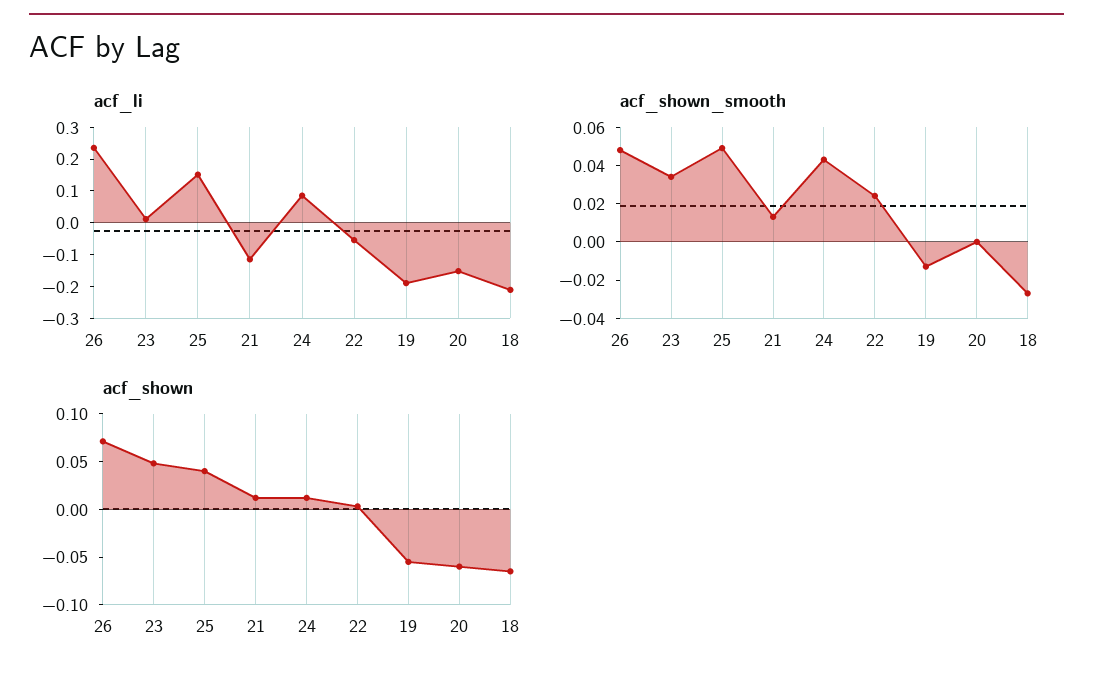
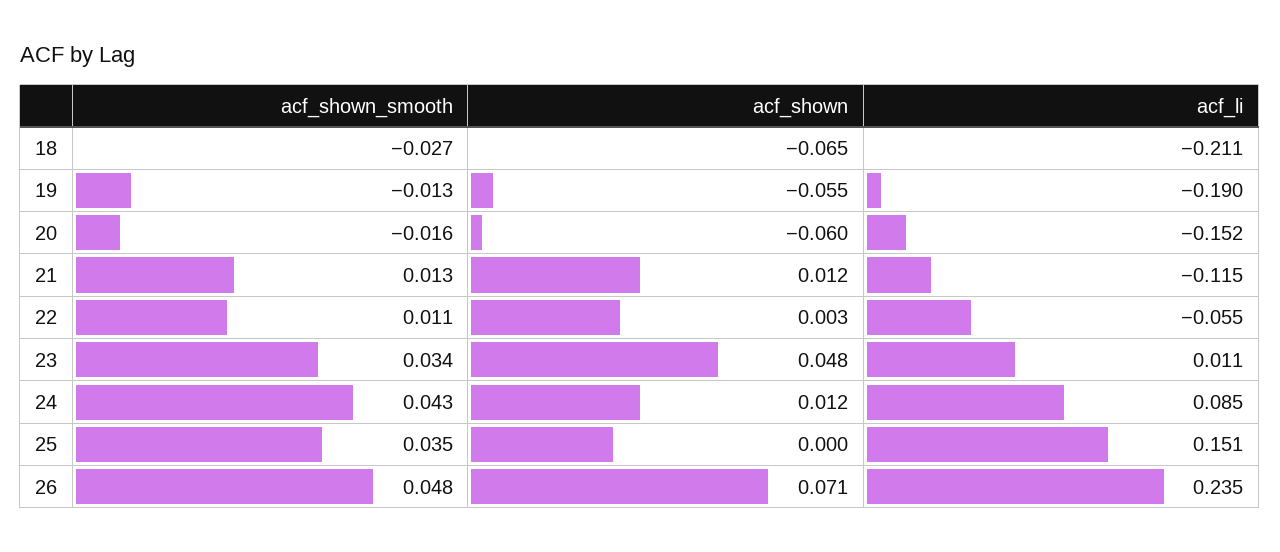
acf_shown_smooth, 25: 0.05 -> 0.035
acf_shown_smooth, 22: 0.025 -> 0.011
acf_shown_smooth, 20: 0 -> -0.016
acf_shown, 25: 0.04 -> 0

